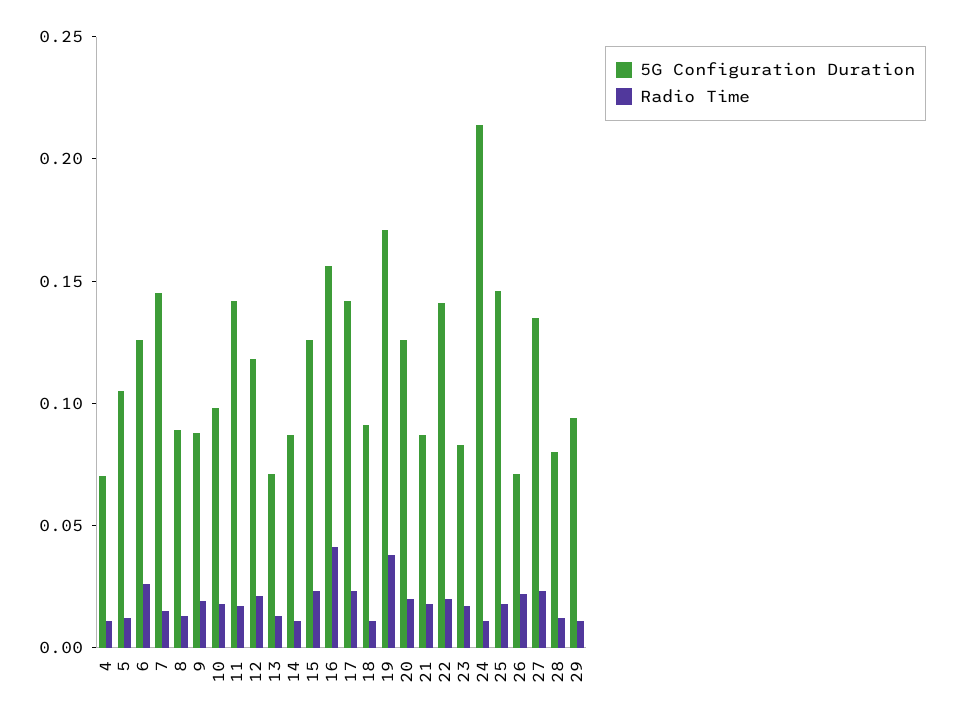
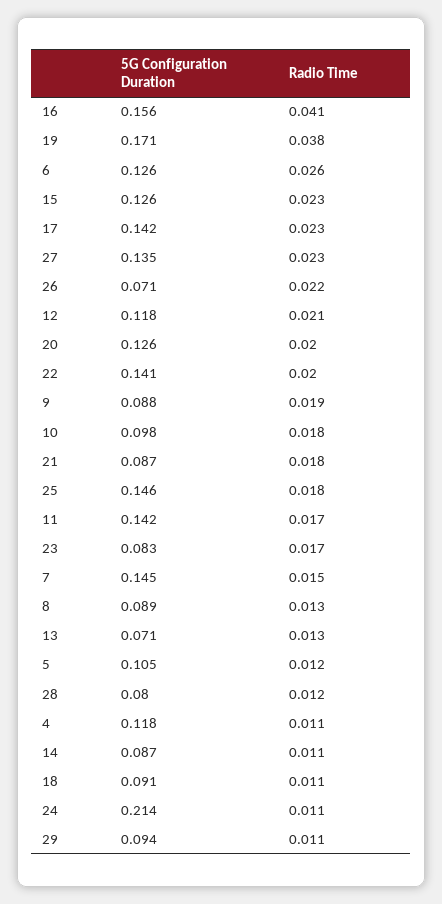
5G Configuration Duration, 4: 0.07 -> 0.118

